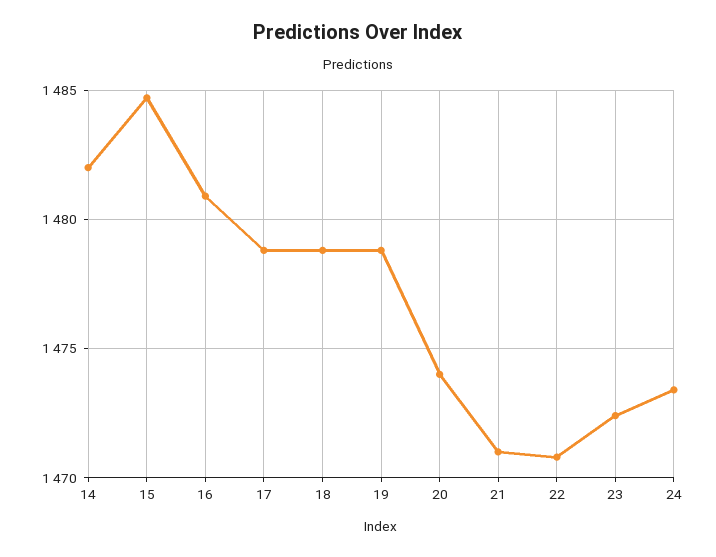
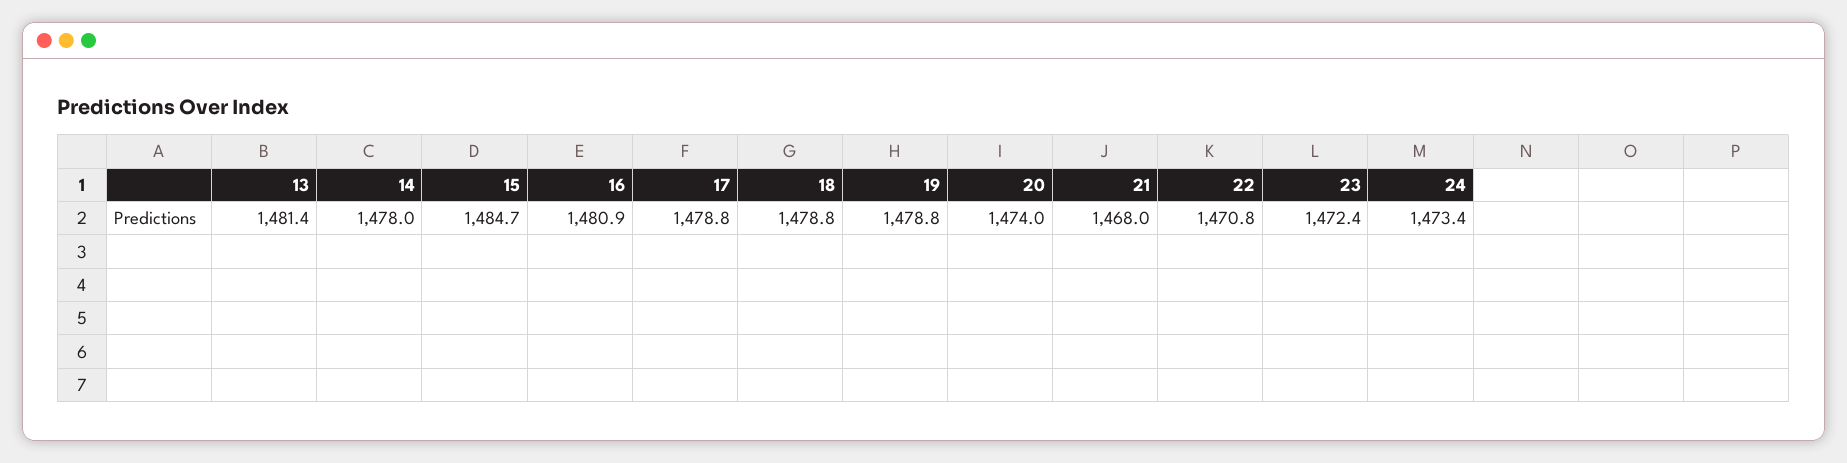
14: 1482 -> 1478
21: 1471 -> 1468
13: none -> 1481.4

